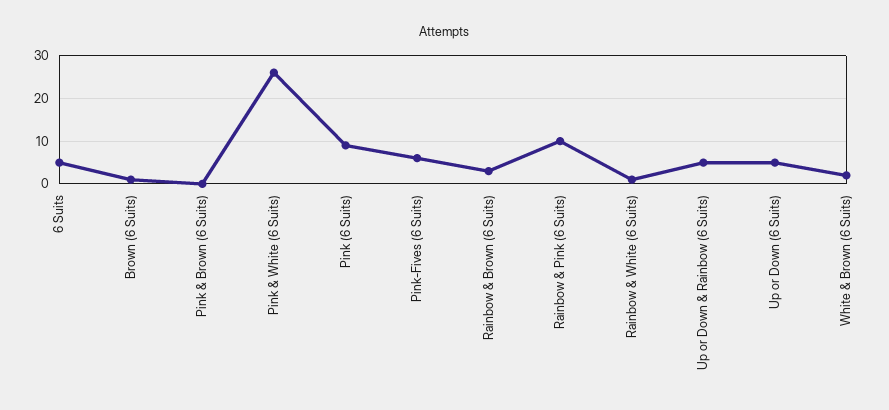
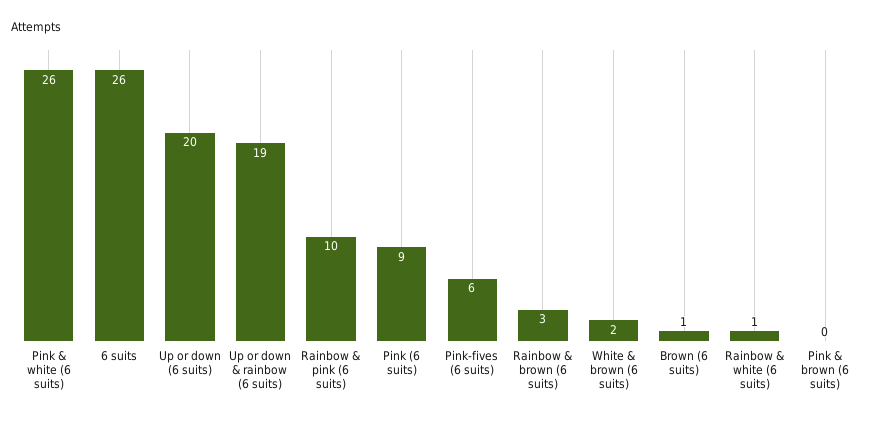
6 Suits: 5 -> 26
Up or Down & Rainbow (6 Suits): 5 -> 19
Up or Down (6 Suits): 5 -> 20

